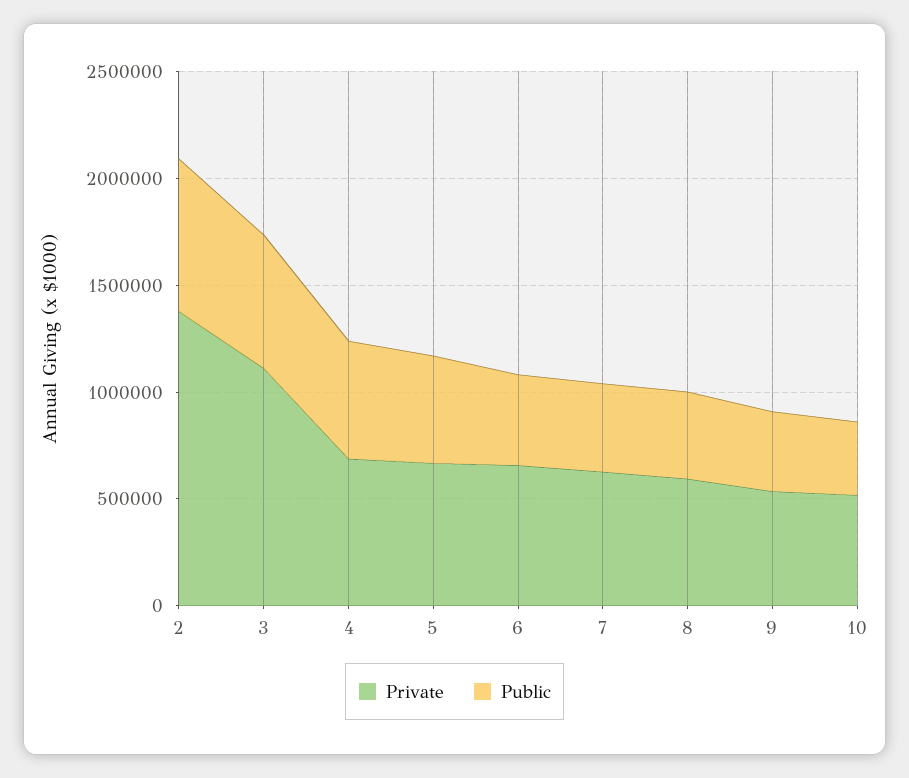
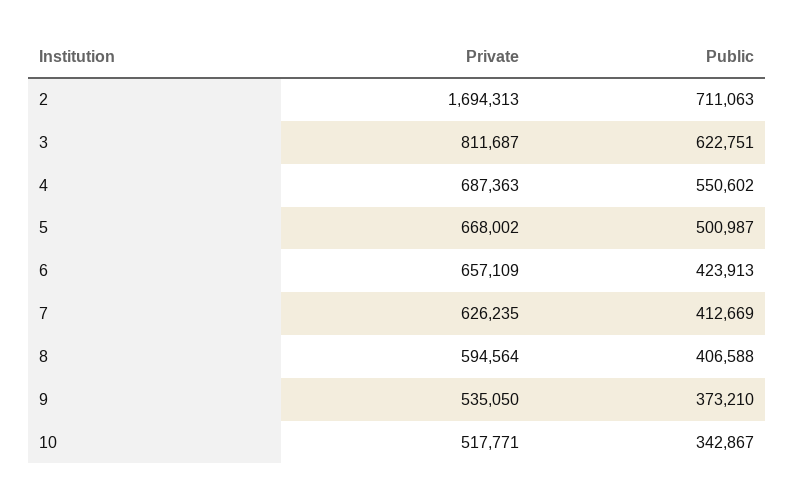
Private, 2: 1400000 -> 1694313
Private, 3: 1100000 -> 811687

